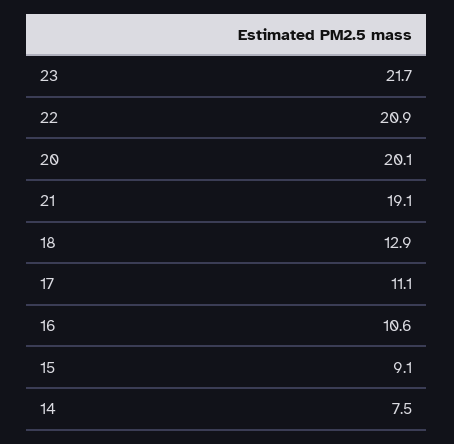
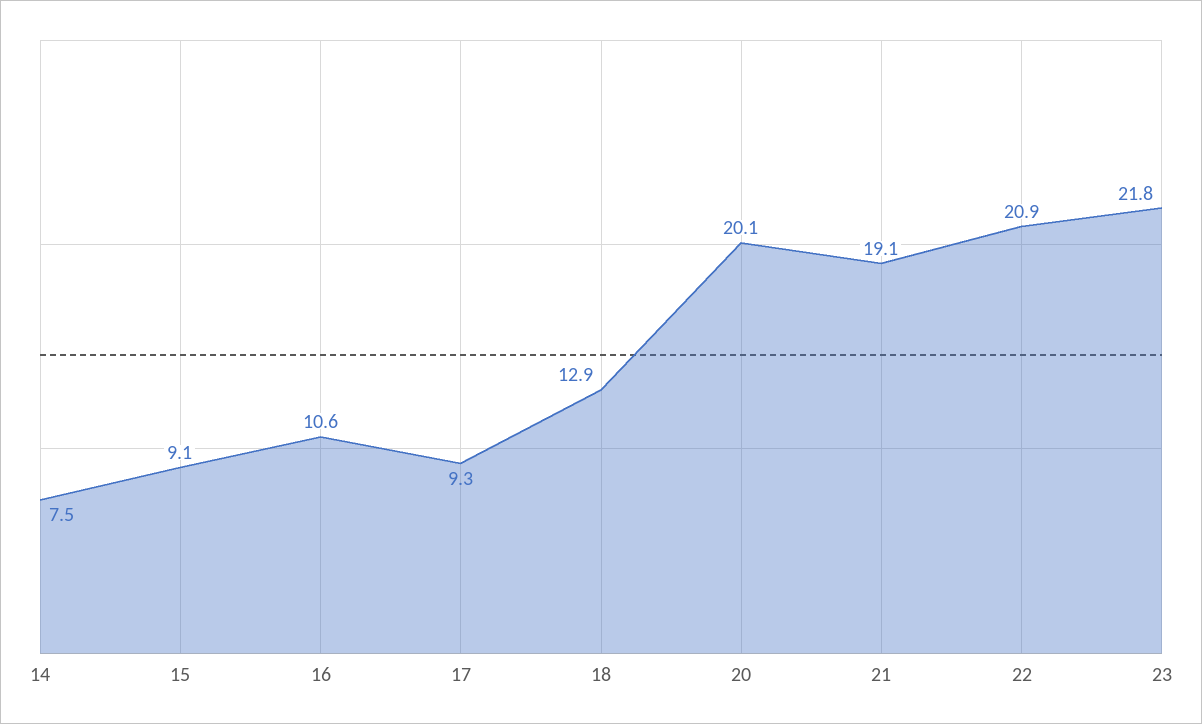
23: 21.7 -> 21.8
17: 11.1 -> 9.3

